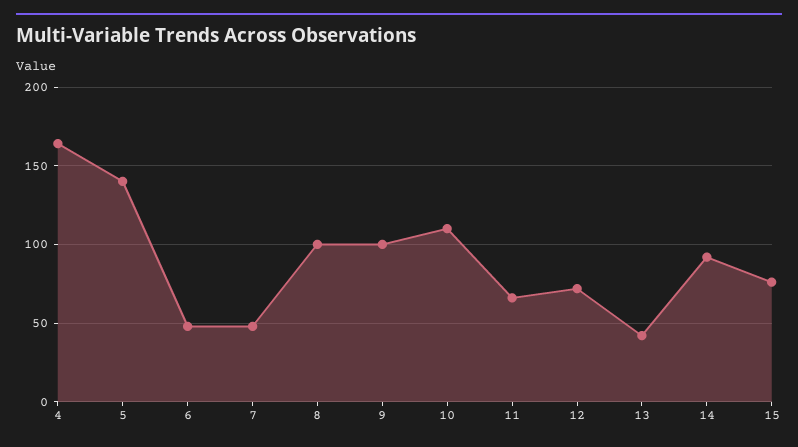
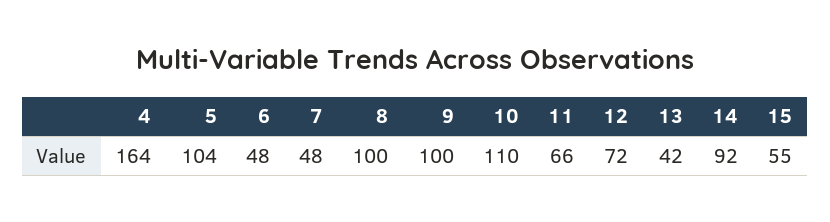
5: 140 -> 104
15: 75 -> 55

